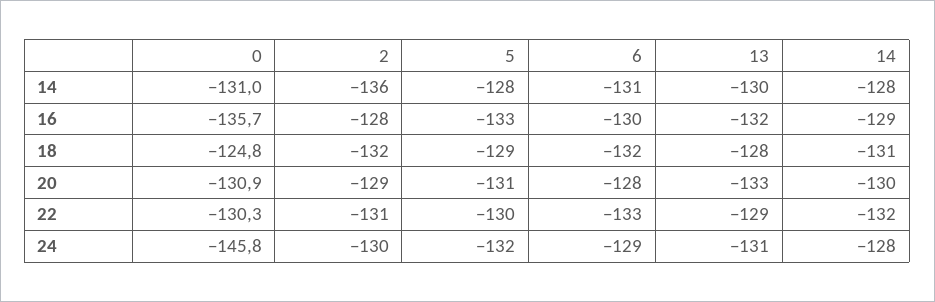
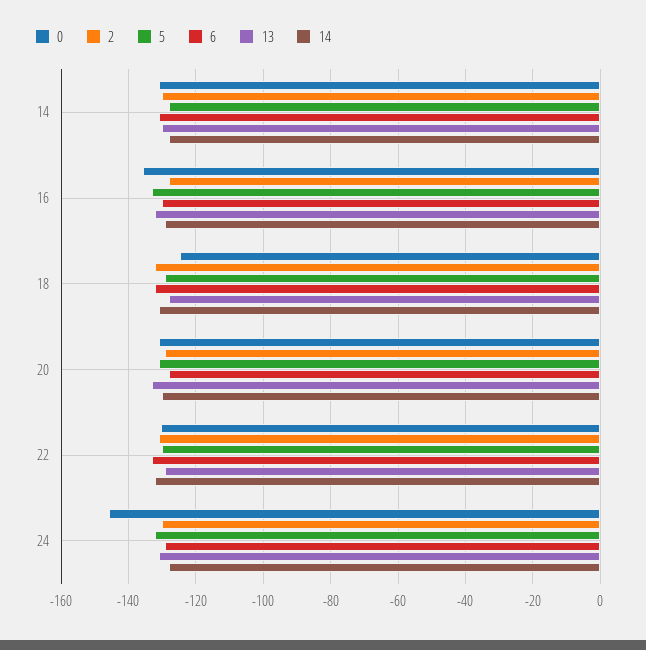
2, 14: -136 -> -130

